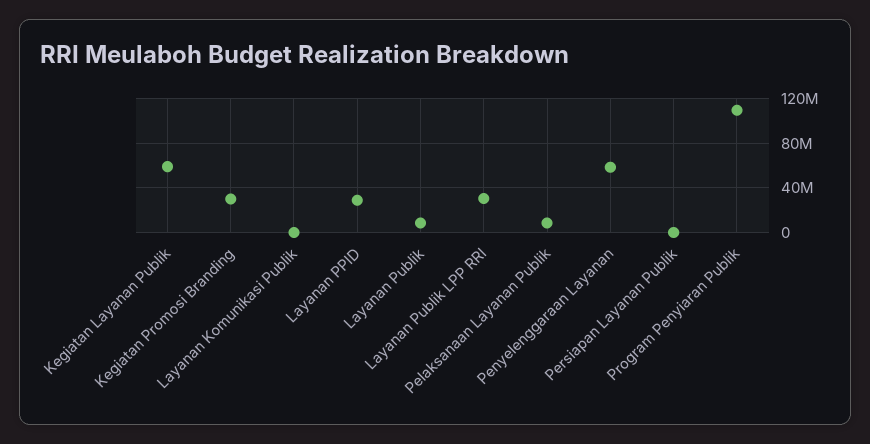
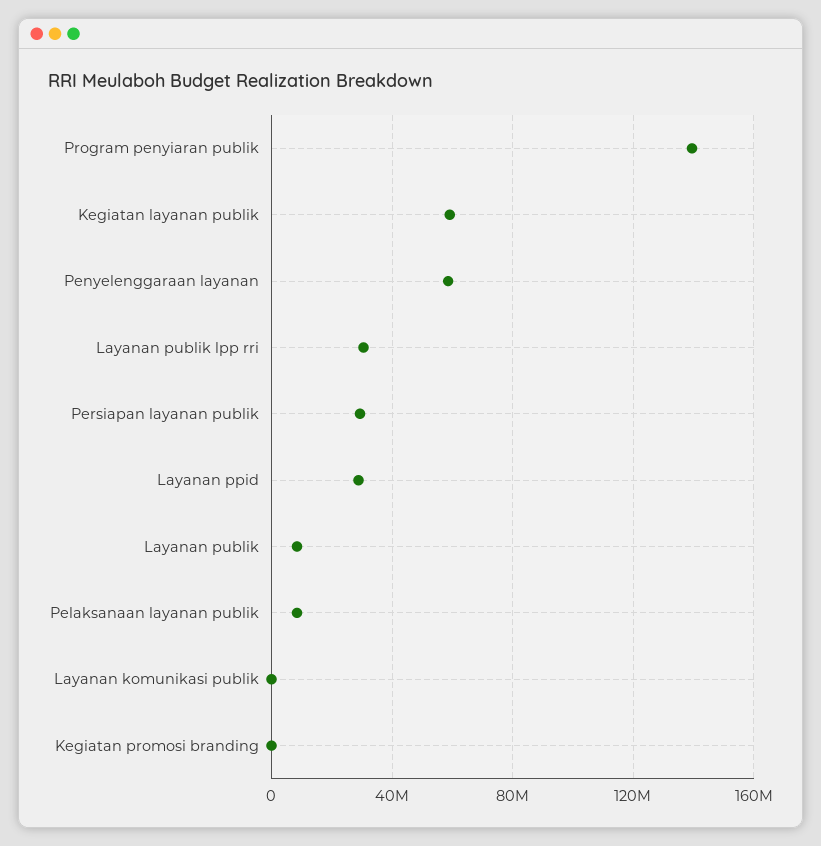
Kegiatan Promosi Branding: 30000000 -> 0
Persiapan Layanan Publik: 0 -> 30000000
Program Penyiaran Publik: 110000000 -> 140000000

